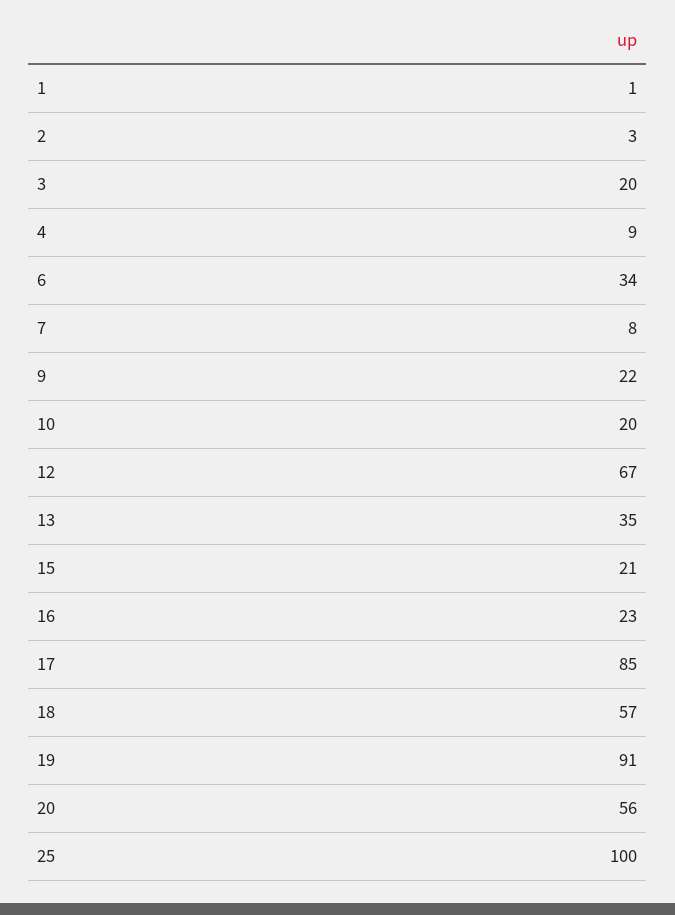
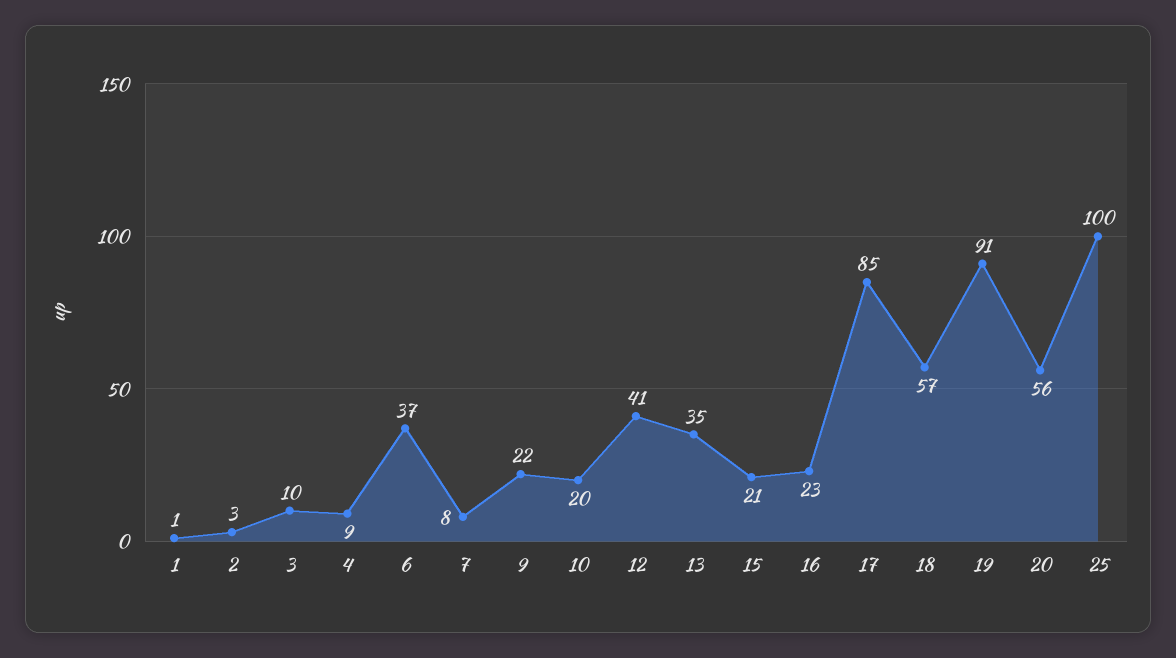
3: 20 -> 10
6: 34 -> 37
12: 67 -> 41

